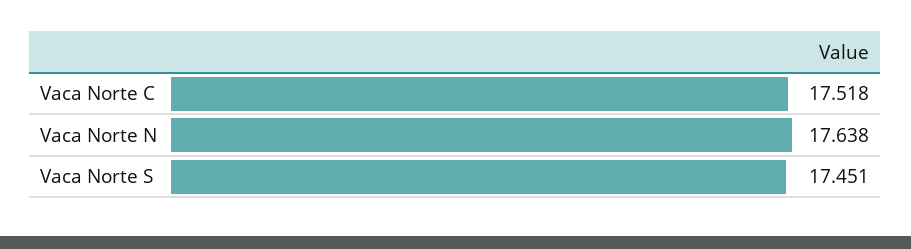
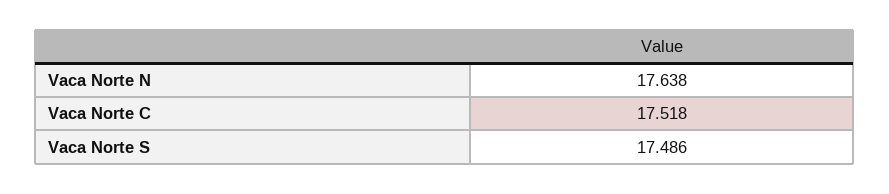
Vaca Norte S: 17.451 -> 17.486

